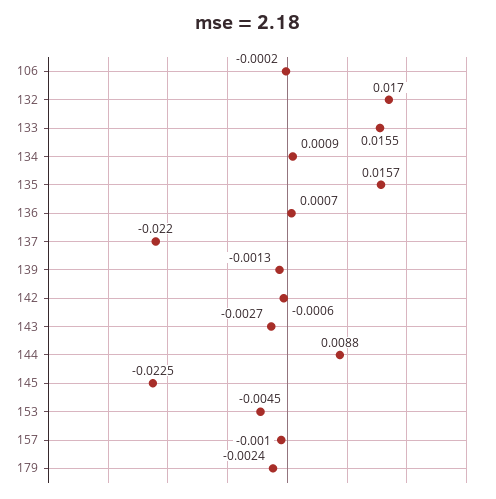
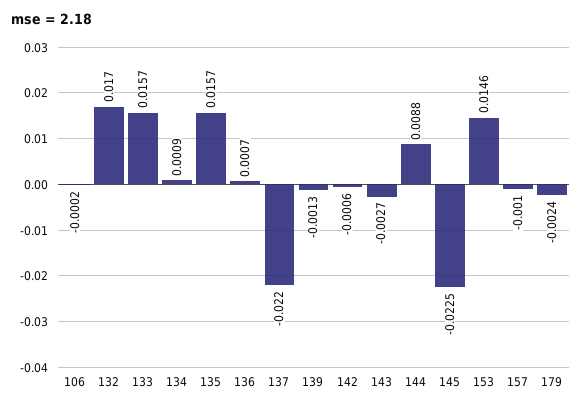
133: 0.0155 -> 0.0157
153: -0.0045 -> 0.0146

